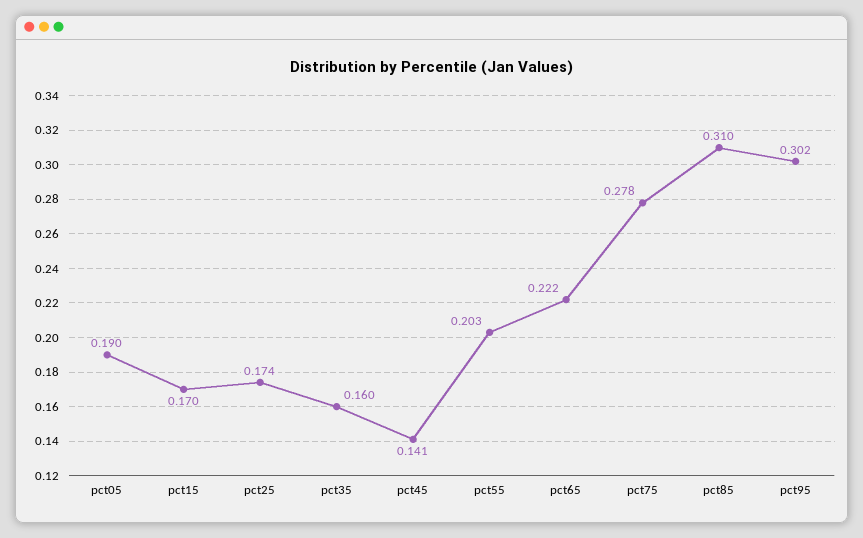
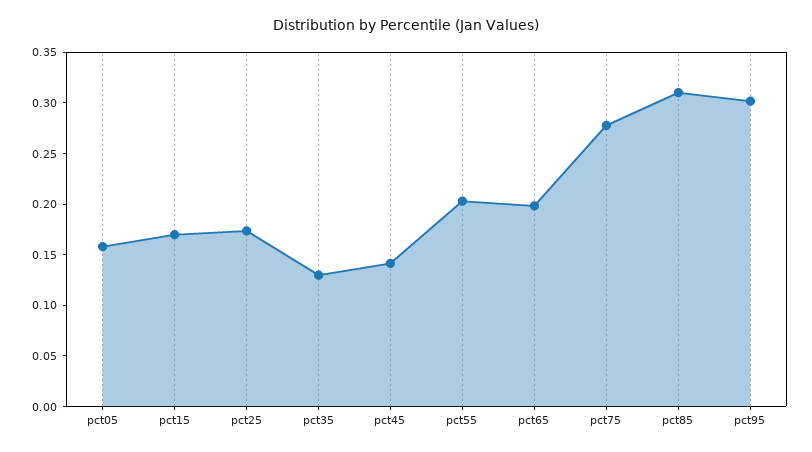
pct05: 0.19 -> 0.16
pct35: 0.16 -> 0.13
pct65: 0.222 -> 0.2

